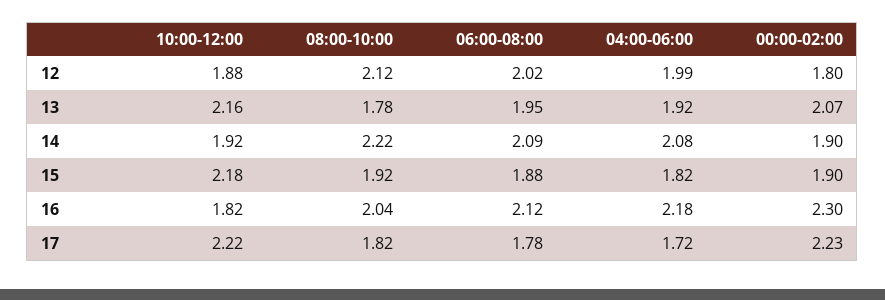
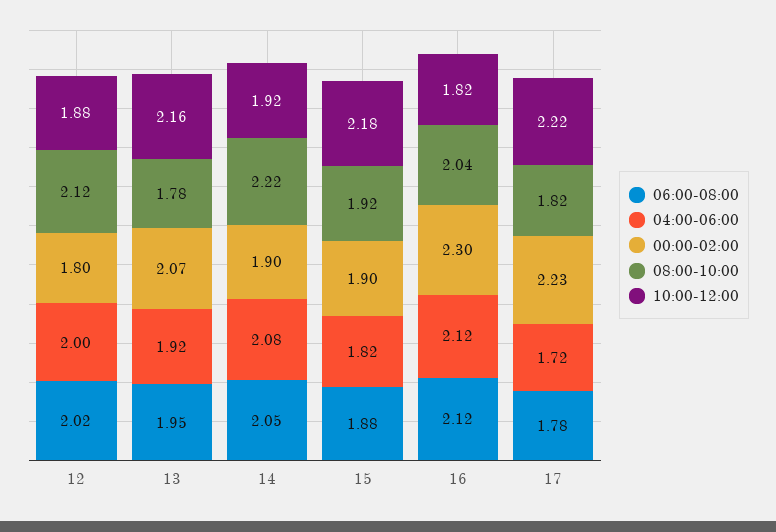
04:00-06:00, 12: 1.99 -> 2
06:00-08:00, 14: 2.09 -> 2.05
04:00-06:00, 16: 2.18 -> 2.12

